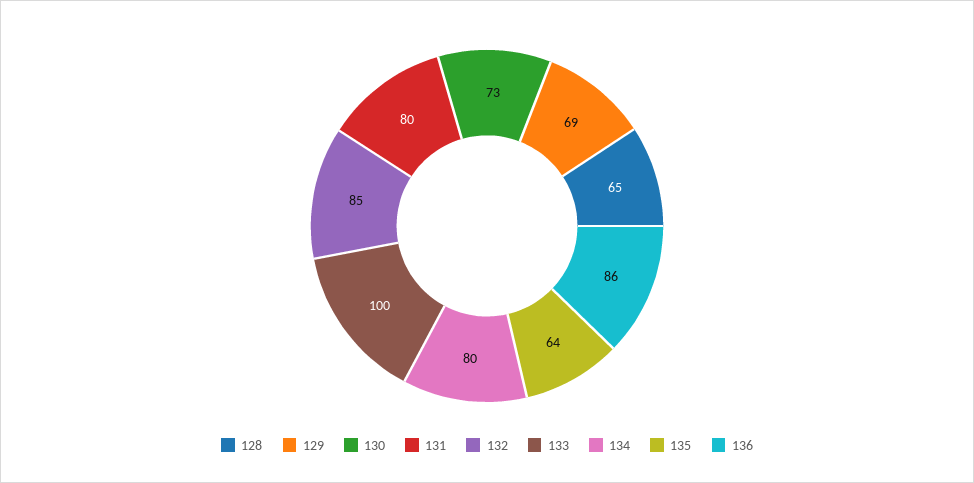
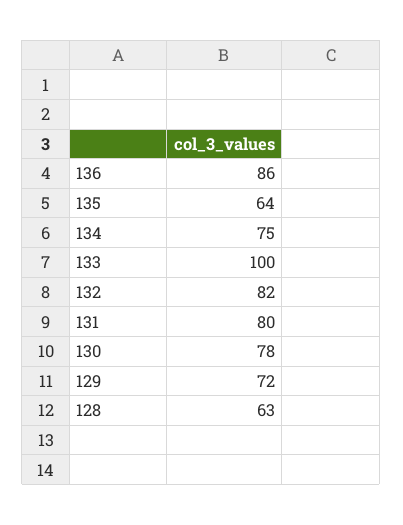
128: 65 -> 63
129: 69 -> 72
130: 73 -> 78
132: 85 -> 82
134: 80 -> 75

